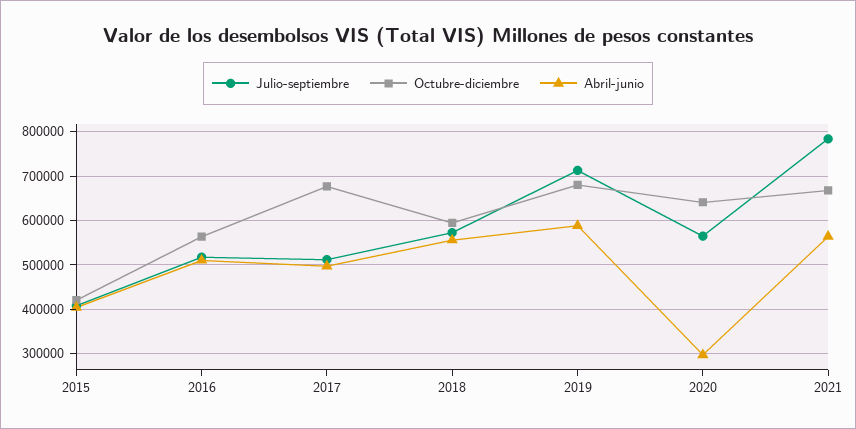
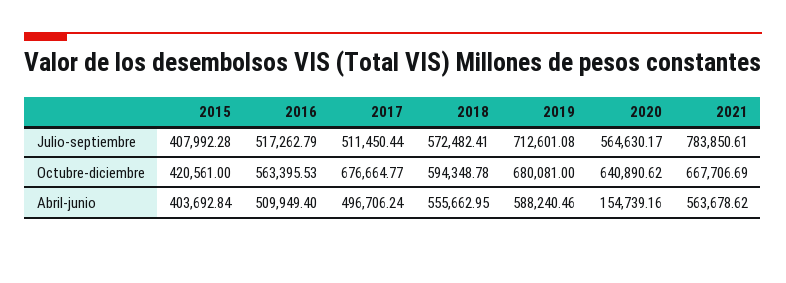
Abril-junio, 2020: 300000 -> 154739.16

